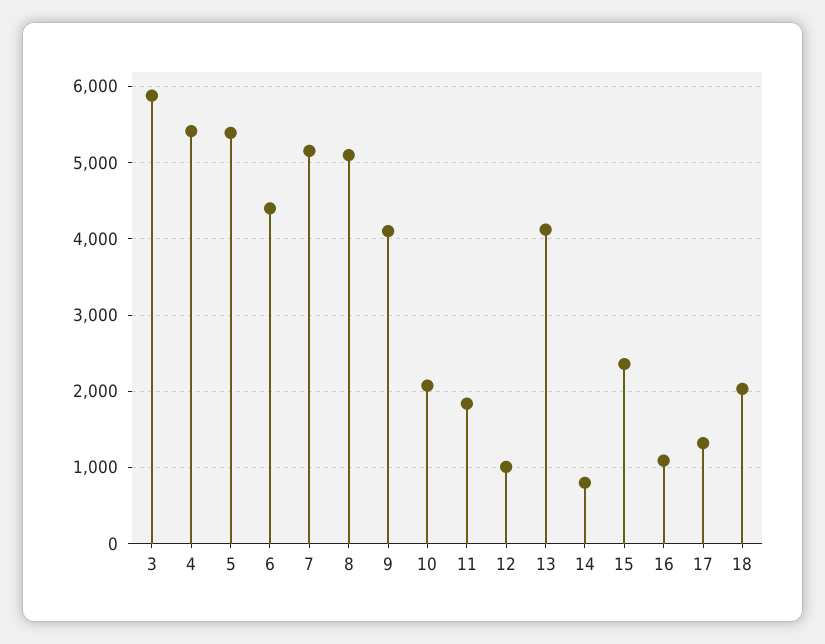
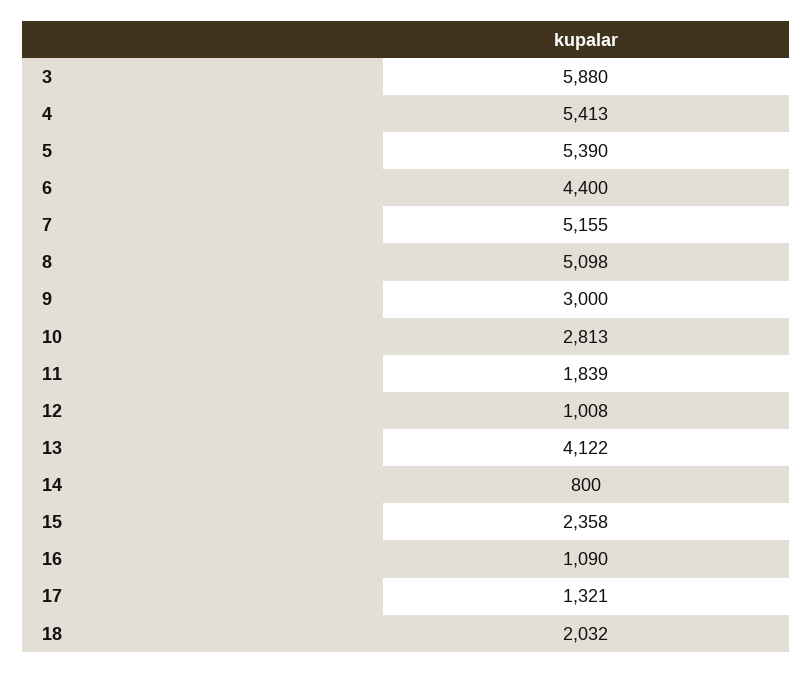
9: 4100 -> 3000
10: 2100 -> 2813

